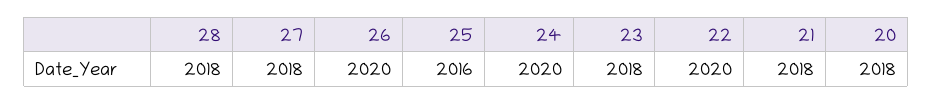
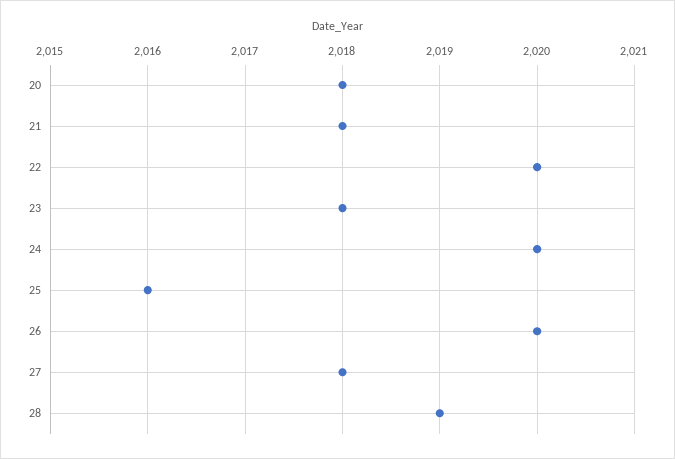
28: 2018 -> 2019

